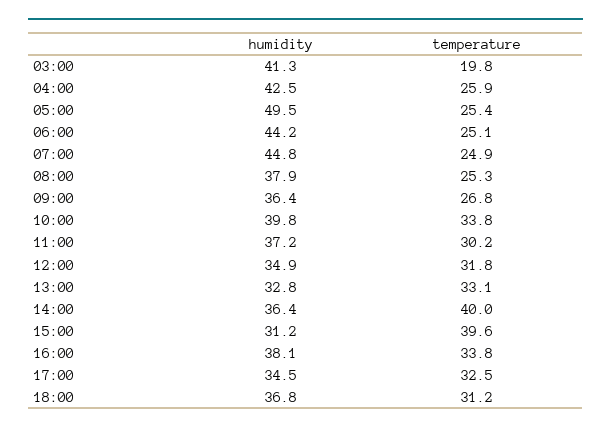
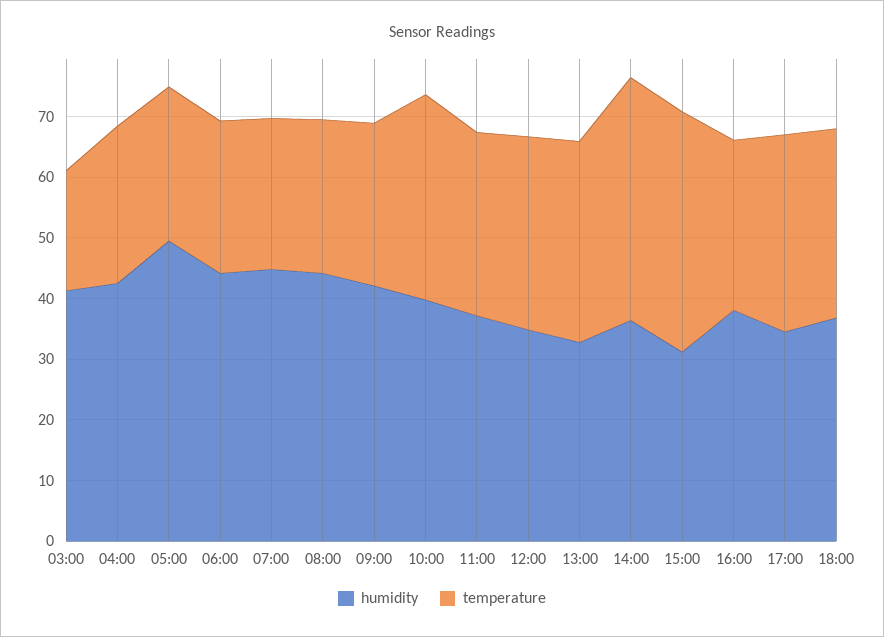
humidity, 08:00: 37.9 -> 44
humidity, 09:00: 36.4 -> 42
temperature, 16:00: 33.8 -> 28

